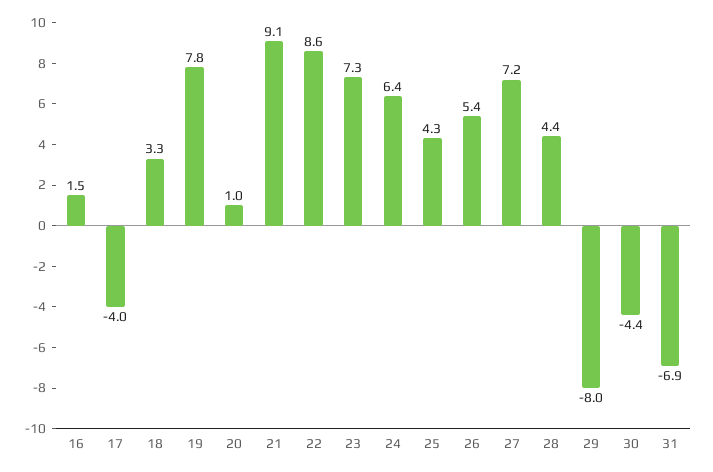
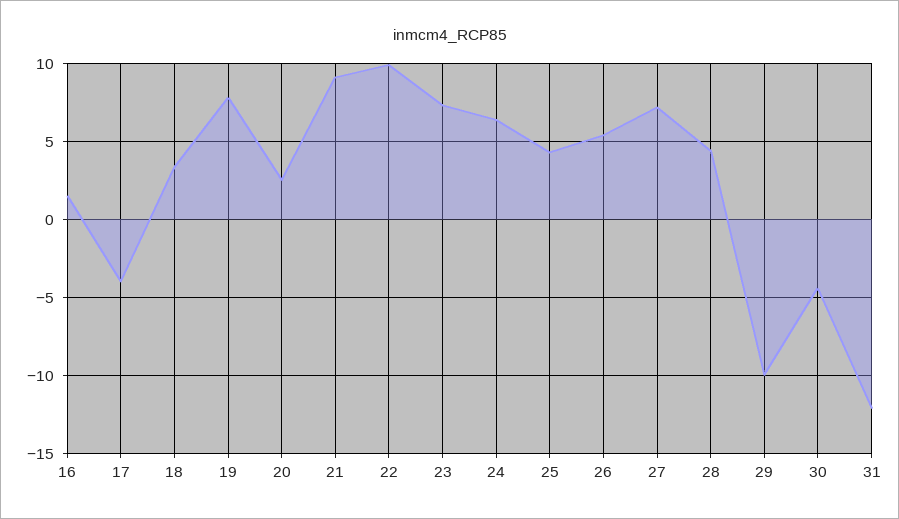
20: 1 -> 2.5
22: 8.6 -> 10
29: -8 -> -10
31: -6.9 -> -12

